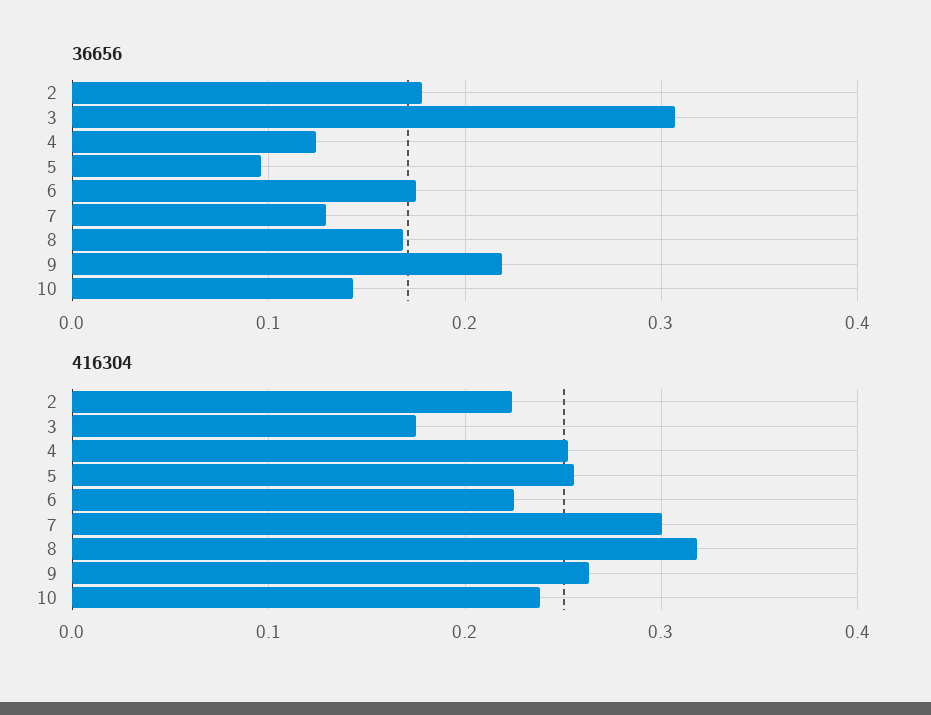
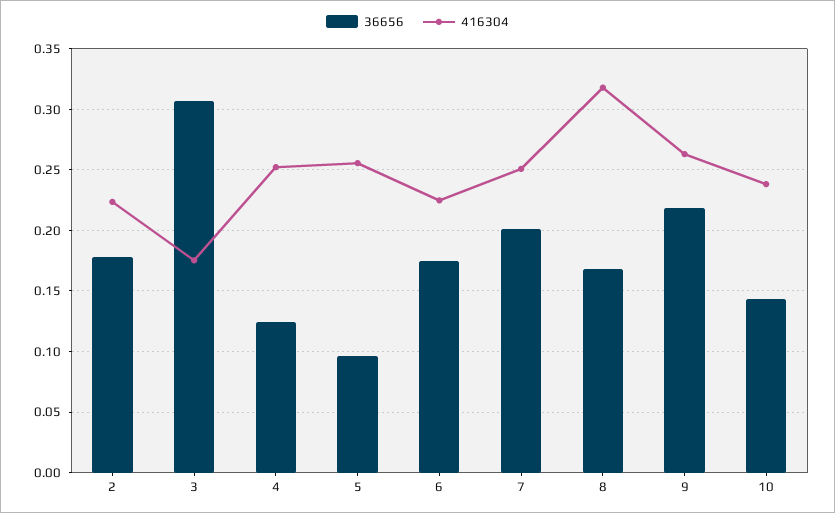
36656, 7: 0.13 -> 0.2
416304, 7: 0.3 -> 0.25

